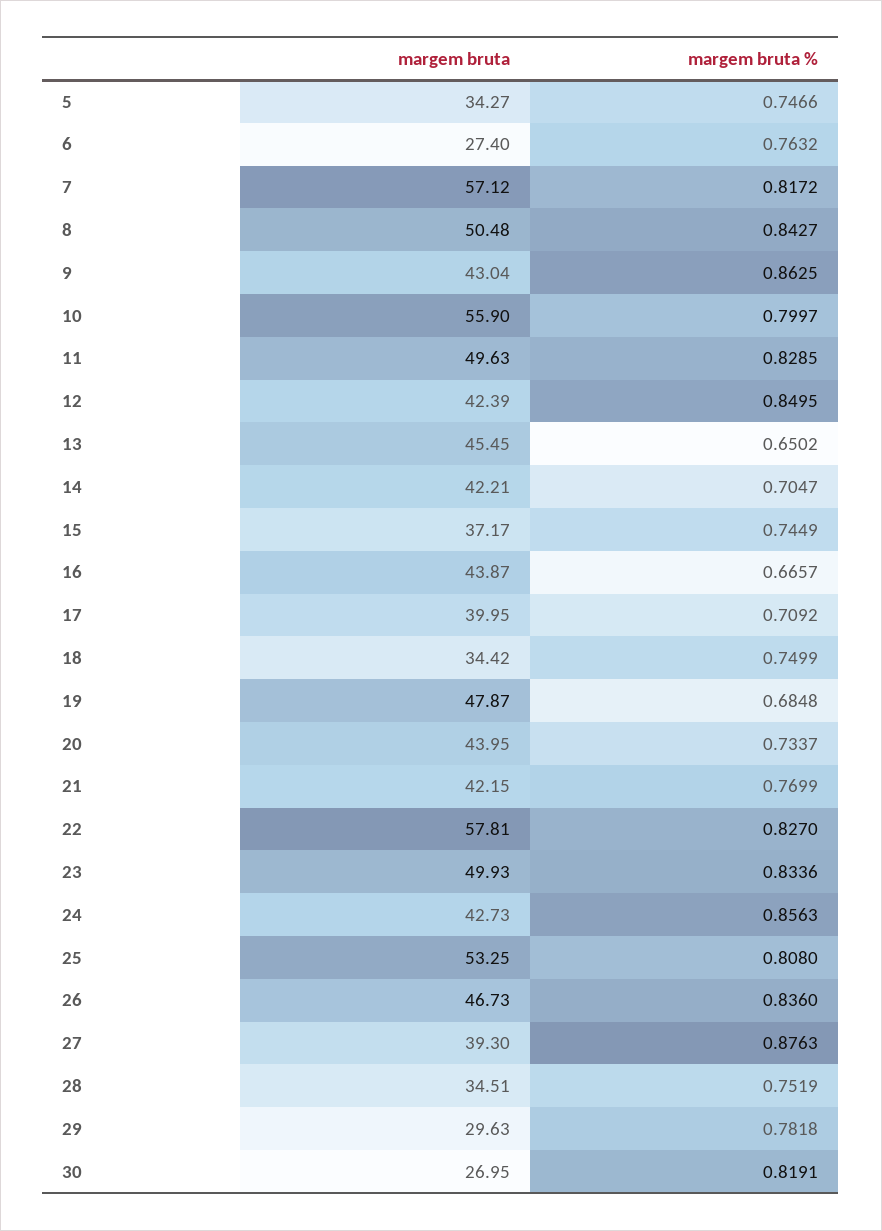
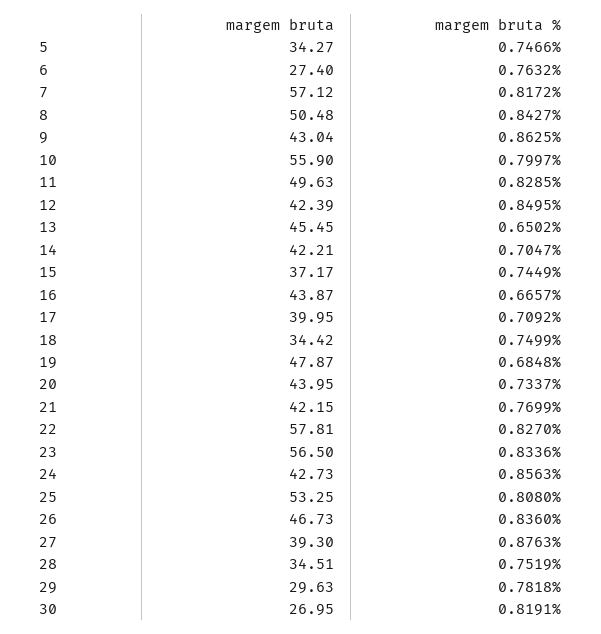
margem bruta, 23: 49.93 -> 56.5

